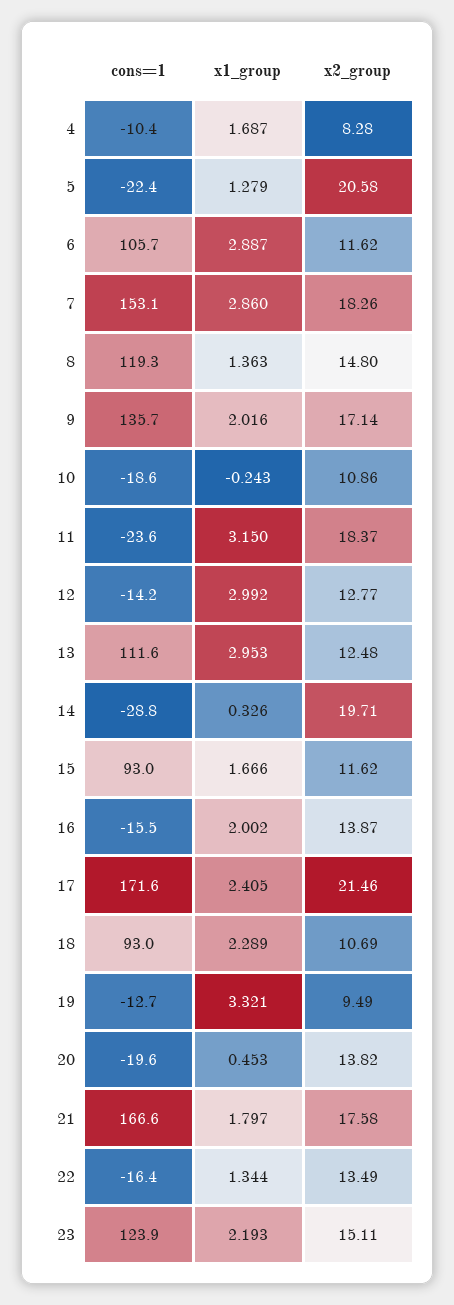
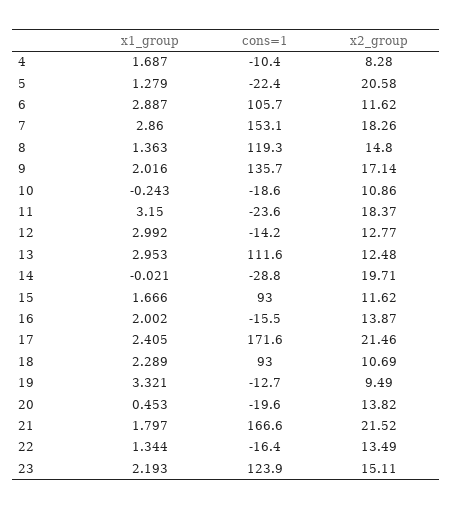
x1_group, 14: 0.326 -> -0.021
x2_group, 21: 17.58 -> 21.52

